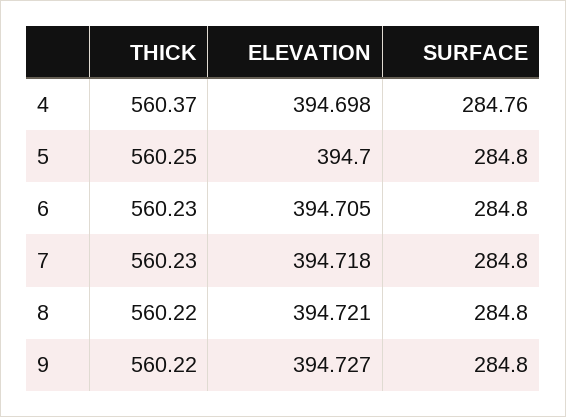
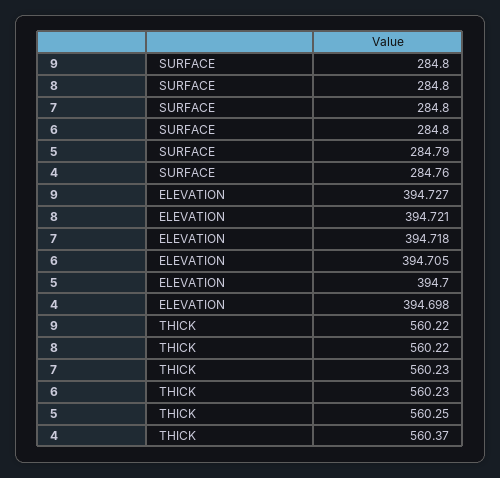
SURFACE, 5: 284.8 -> 284.79

